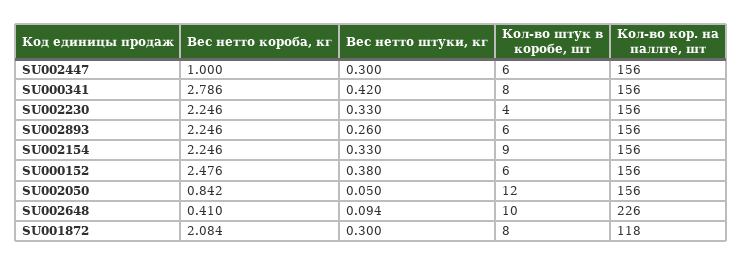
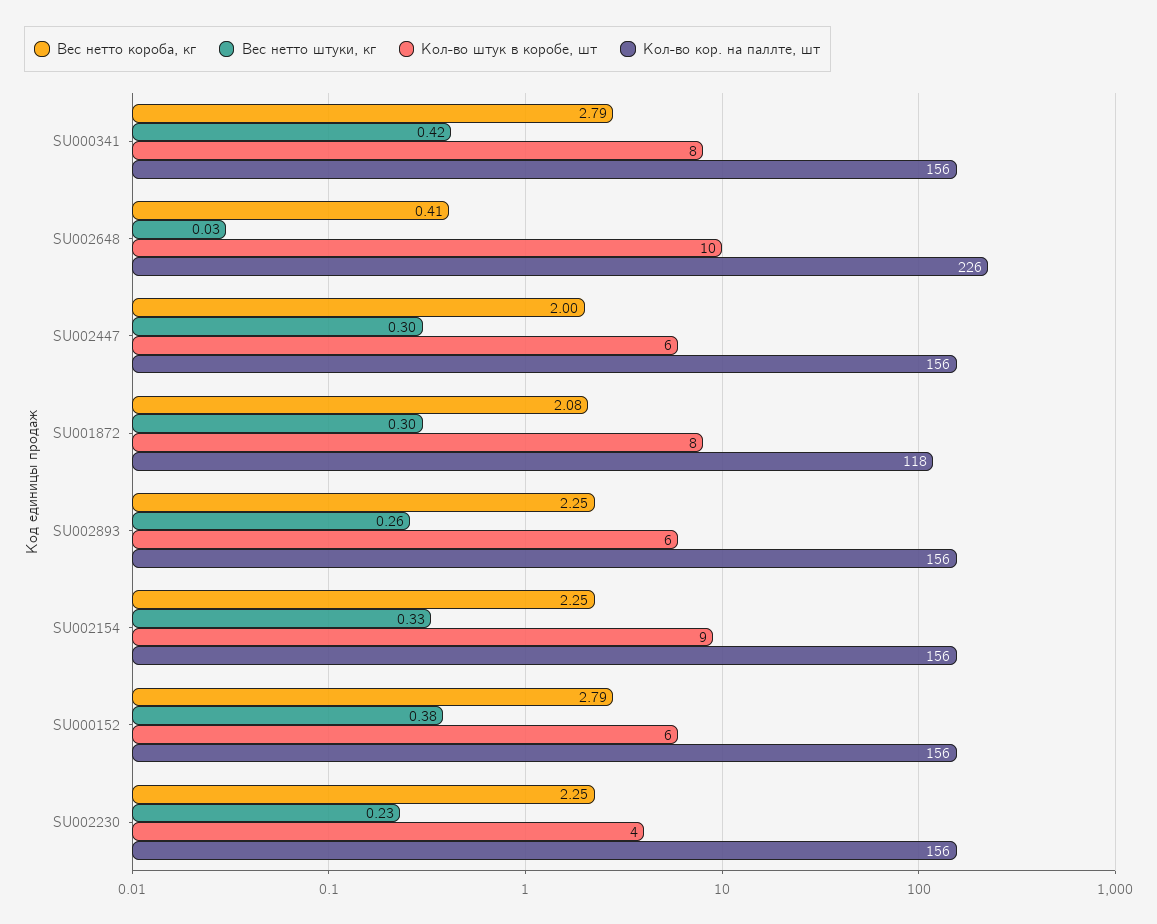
Вес нетто короба, кг, SU002447: 1 -> 2
Вес нетто штуки, кг, SU002230: 0.33 -> 0.23
Вес нетто короба, кг, SU000152: 2.476 -> 2.79
Вес нетто короба, кг, SU002050: 0.842 -> none
Вес нетто штуки, кг, SU002050: 0.05 -> none
Кол-во штук в коробе, шт, SU002050: 12 -> none
Кол-во кор. на паллте, шт, SU002050: 156 -> none
Вес нетто штуки, кг, SU002648: 0.094 -> 0.03

